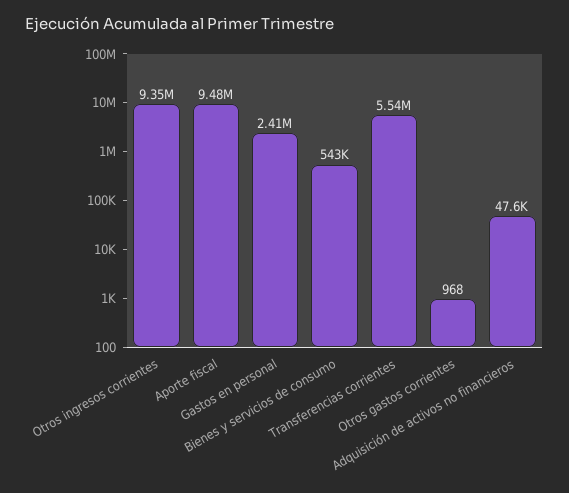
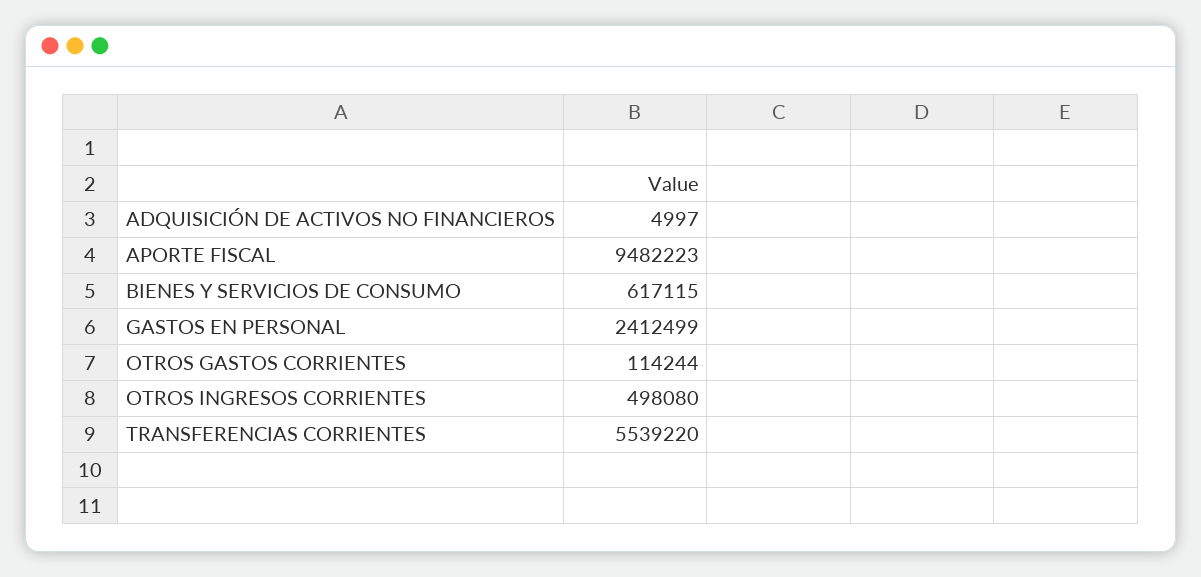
Otros ingresos corrientes: 9350000 -> 498080
Bienes y servicios de consumo: 543000 -> 617115
Otros gastos corrientes: 968 -> 114244
Adquisición de activos no financieros: 47600 -> 4997

